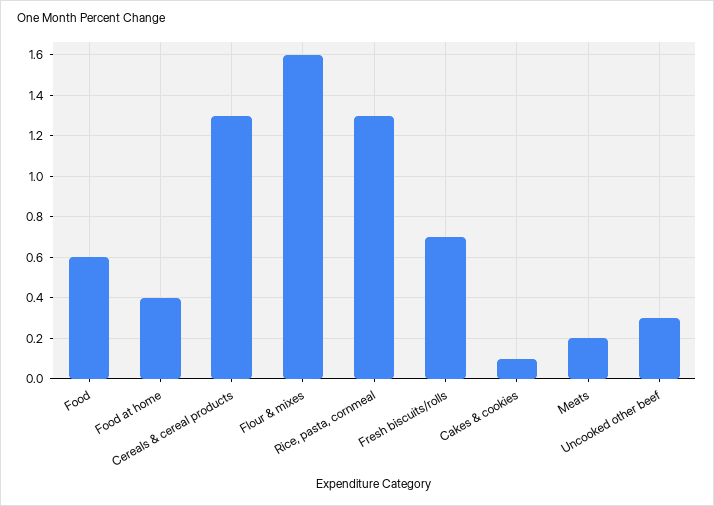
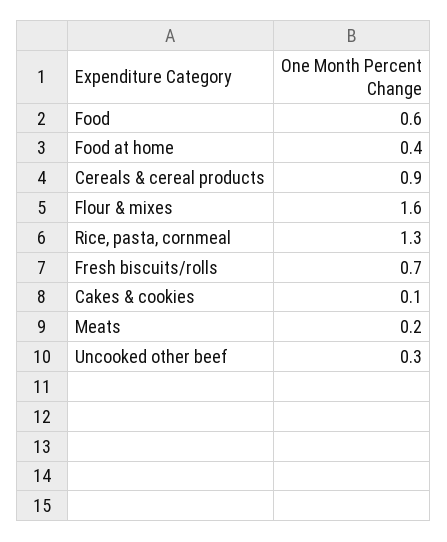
Cereals & cereal products: 1.3 -> 0.9

